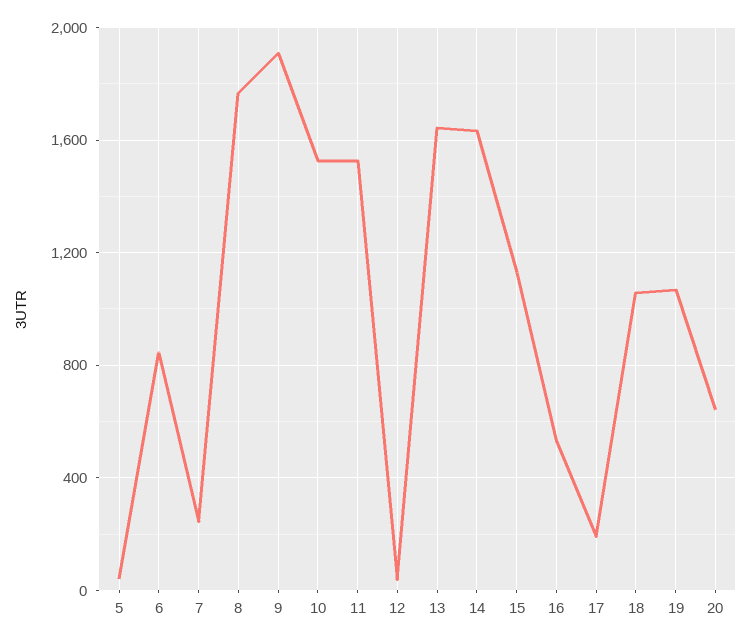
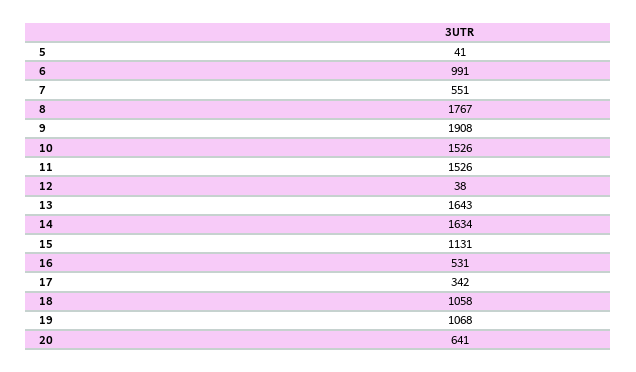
6: 850 -> 991
7: 250 -> 551
17: 200 -> 342

